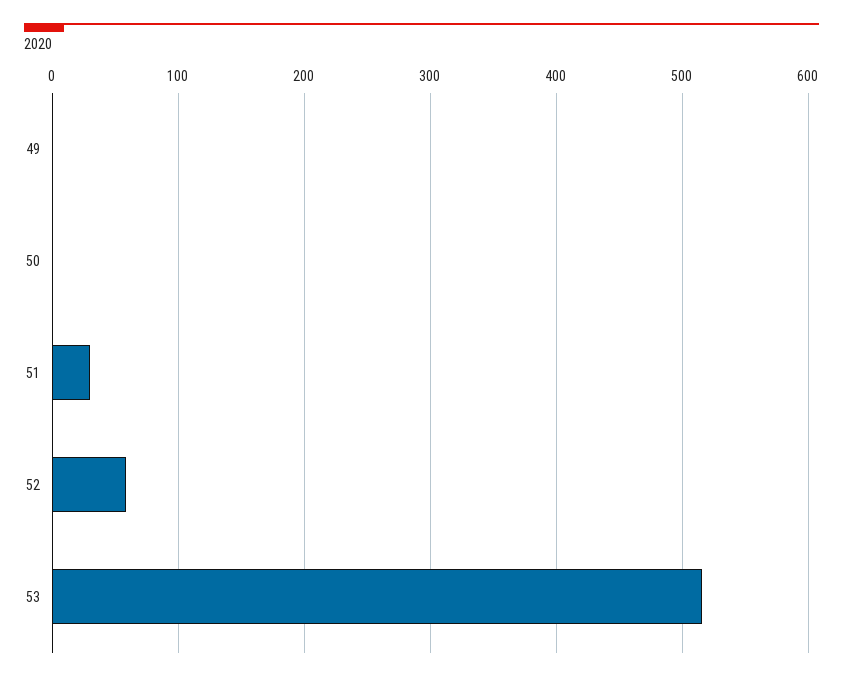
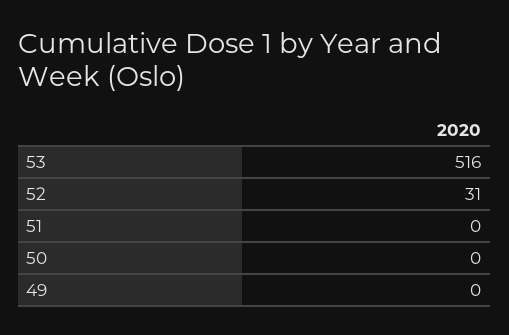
51: 30 -> 0
52: 60 -> 31

